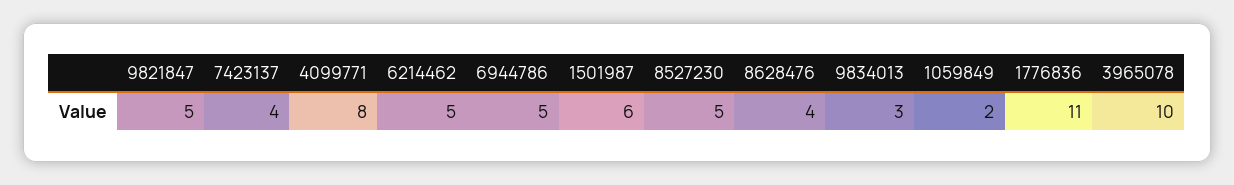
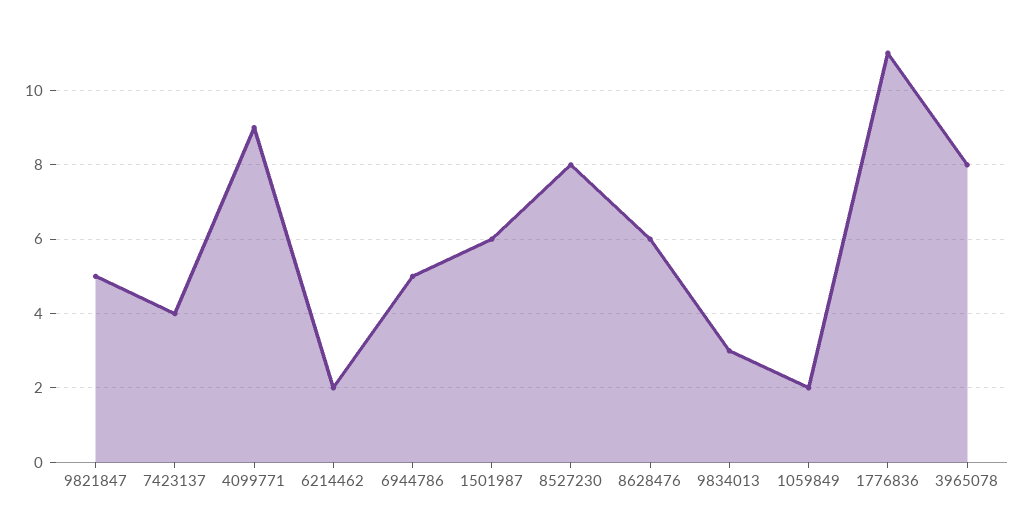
4099771: 8 -> 9
6214462: 5 -> 2
8527230: 5 -> 8
8628476: 4 -> 6
3965078: 10 -> 8

